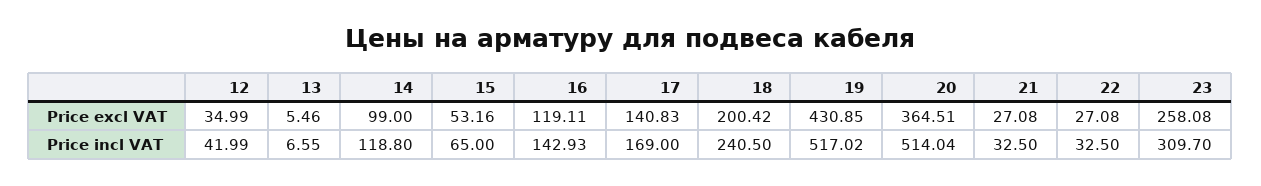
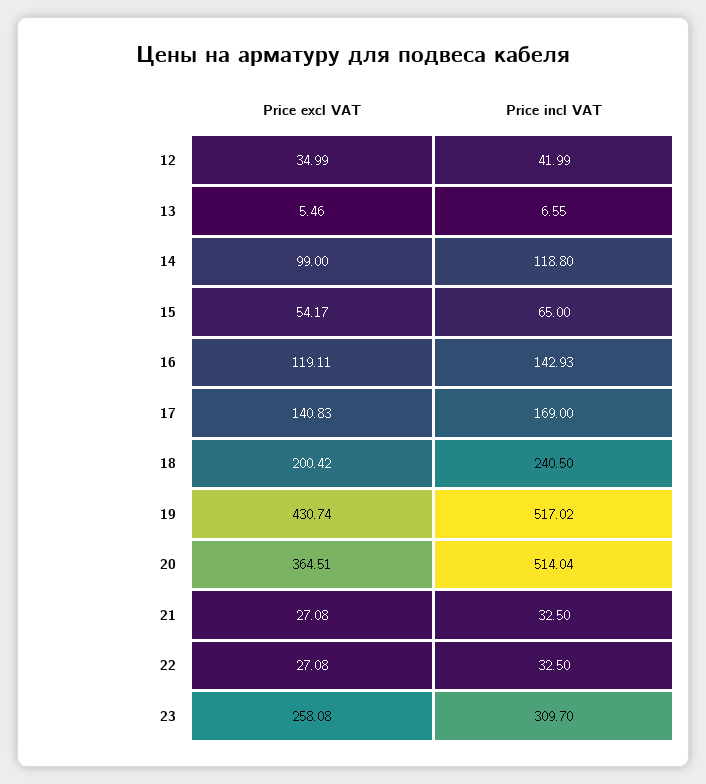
15, Price excl VAT: 53.16 -> 54.17
19, Price excl VAT: 430.85 -> 430.74

